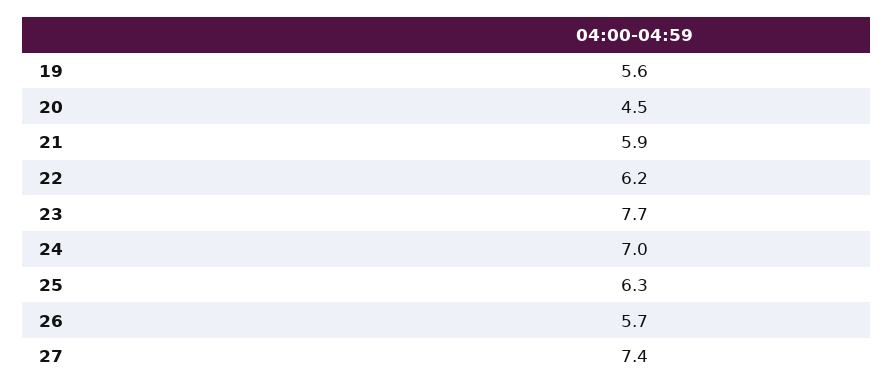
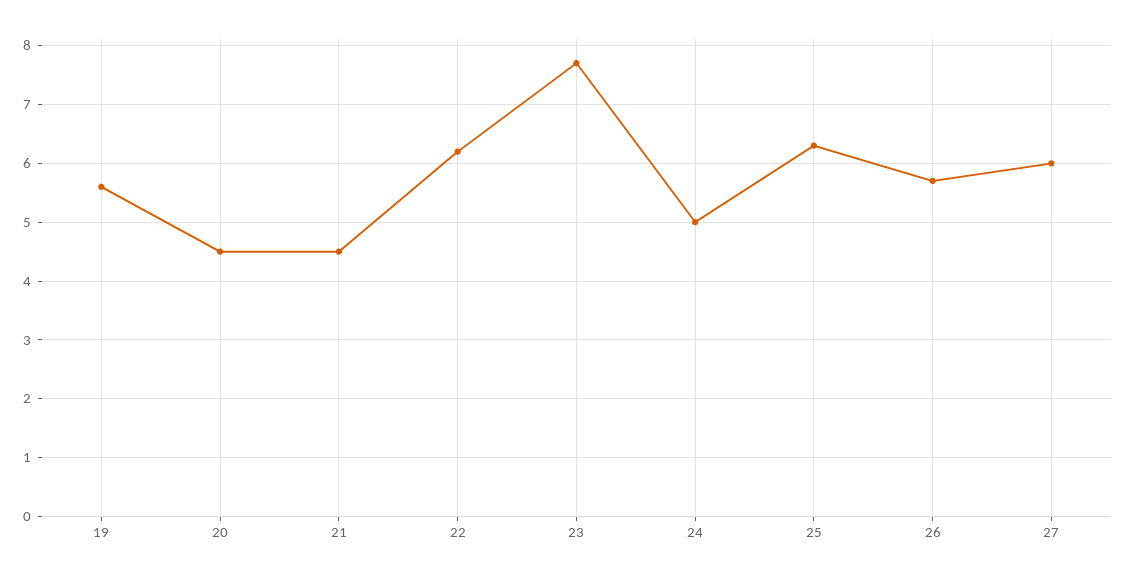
21: 5.9 -> 4.5
24: 7 -> 5
27: 7.4 -> 6

